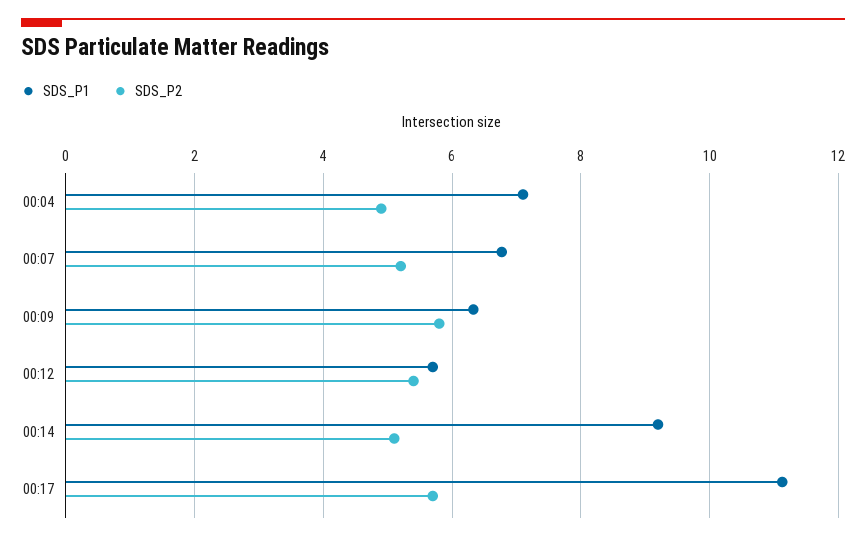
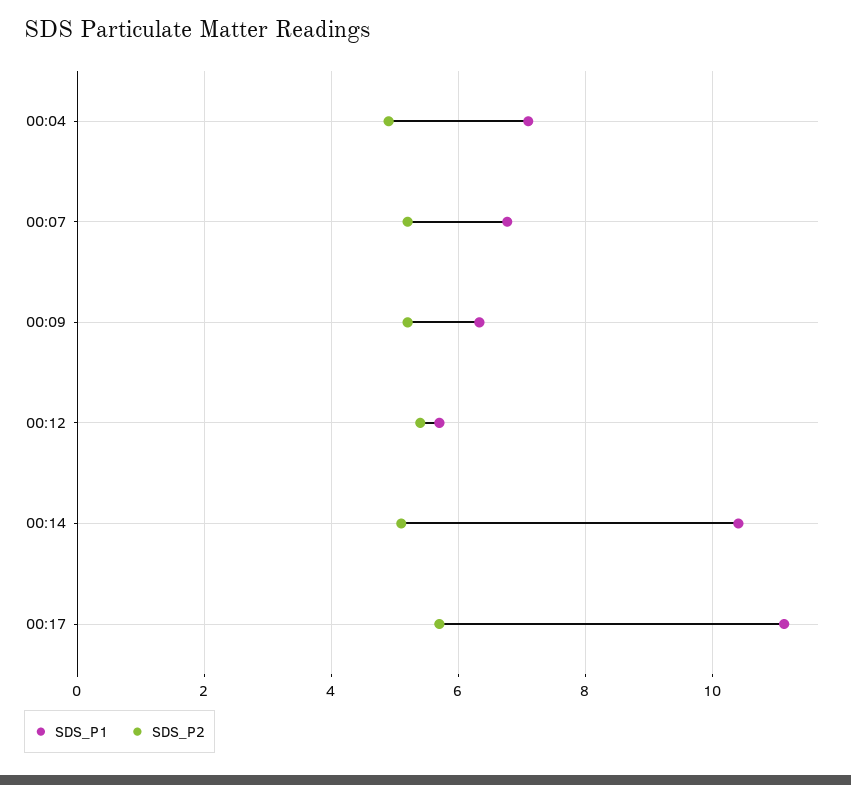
SDS_P2, 00:09: 5.8 -> 5.2
SDS_P1, 00:14: 9.2 -> 10.4

